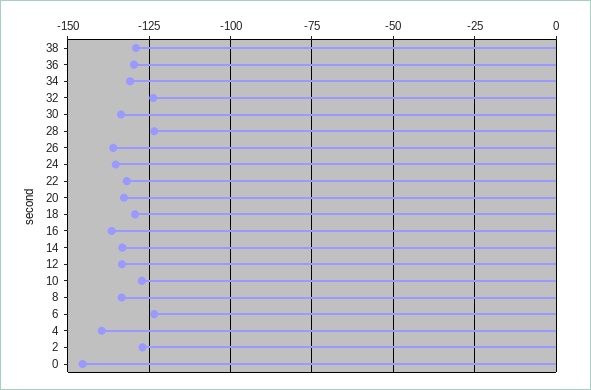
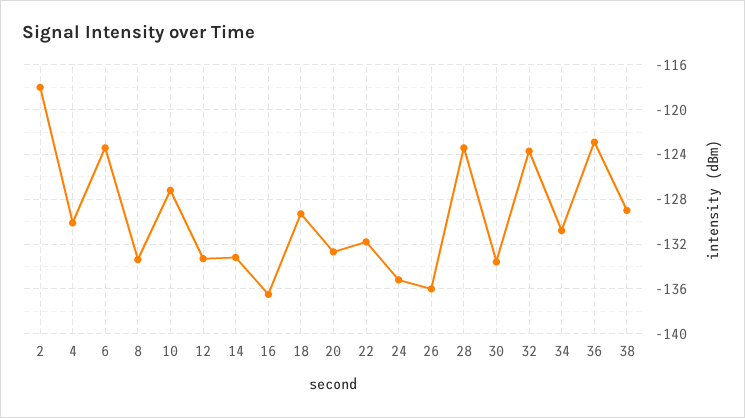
36: -130 -> -123
4: -140 -> -130
2: -127.5 -> -118
0: -145 -> none

